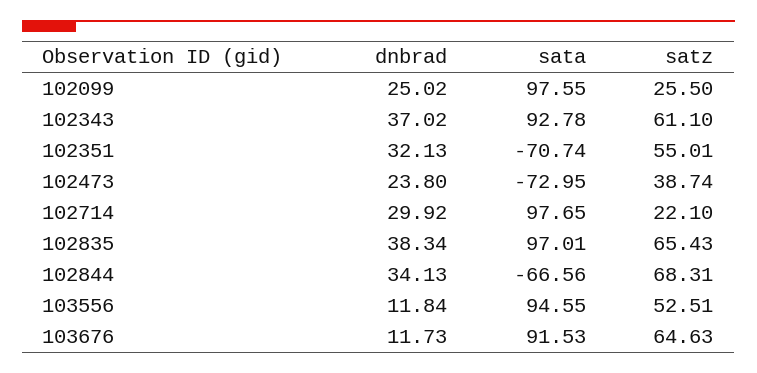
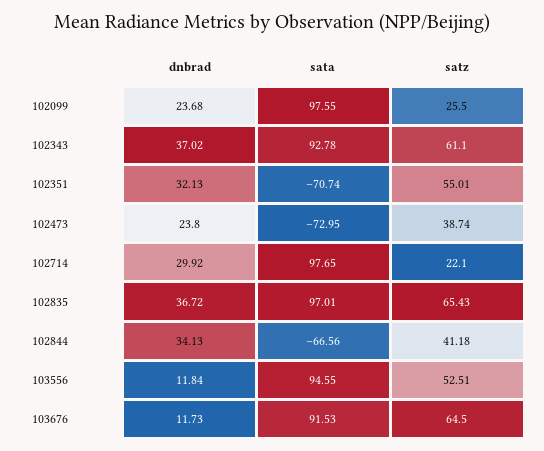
dnbrad, 102099: 25.02 -> 23.68
dnbrad, 102835: 38.34 -> 36.72
satz, 102844: 68.31 -> 41.18
satz, 103676: 64.63 -> 64.5

